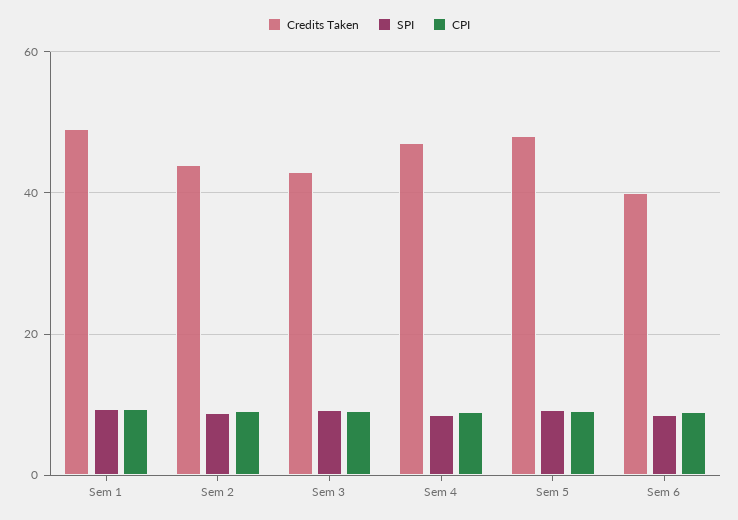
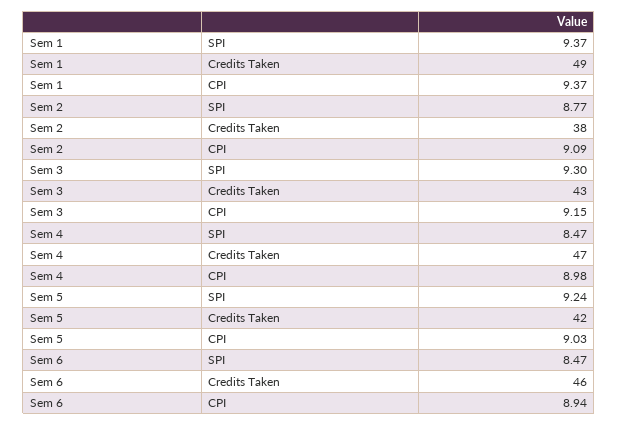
Credits Taken, Sem 2: 44 -> 38
Credits Taken, Sem 5: 48 -> 42
Credits Taken, Sem 6: 40 -> 46

